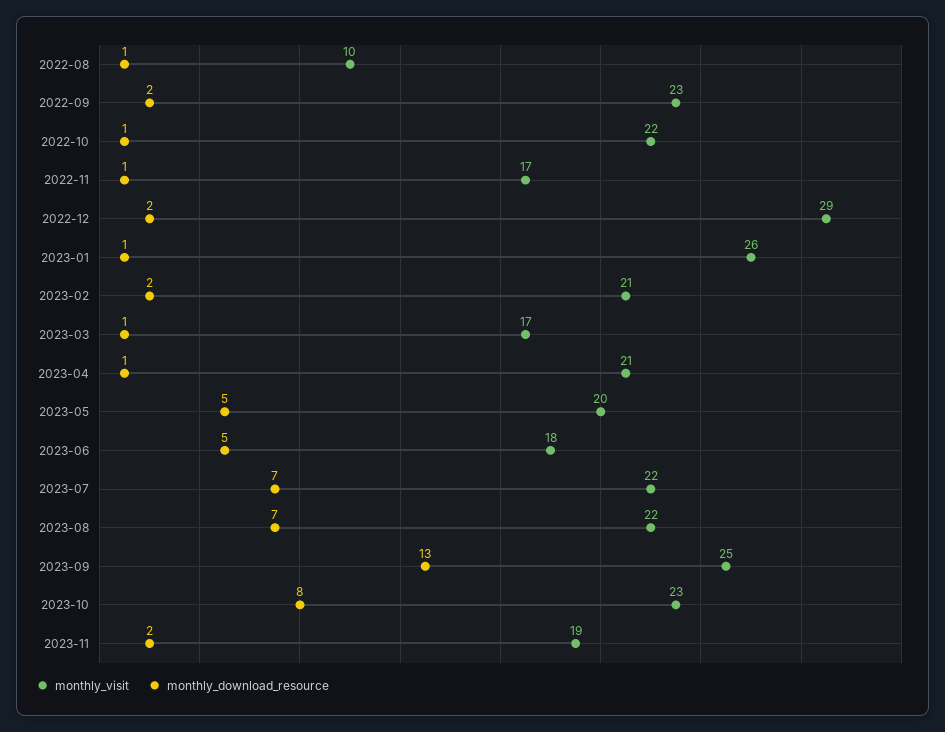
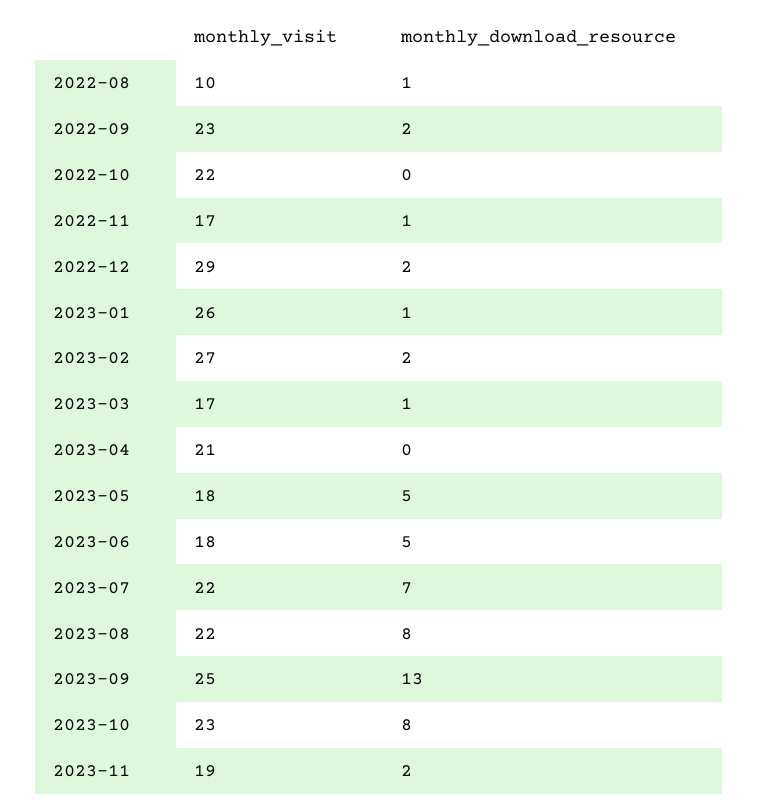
monthly_download_resource, 2022-10: 1 -> 0
monthly_visit, 2023-02: 21 -> 27
monthly_download_resource, 2023-04: 1 -> 0
monthly_visit, 2023-05: 20 -> 18
monthly_download_resource, 2023-08: 7 -> 8

